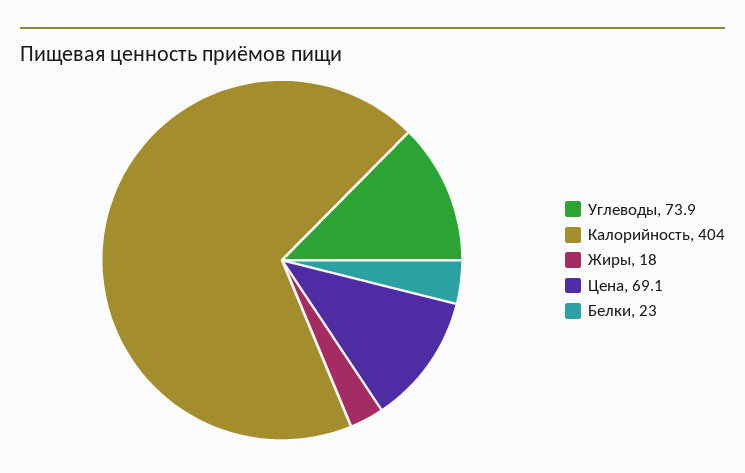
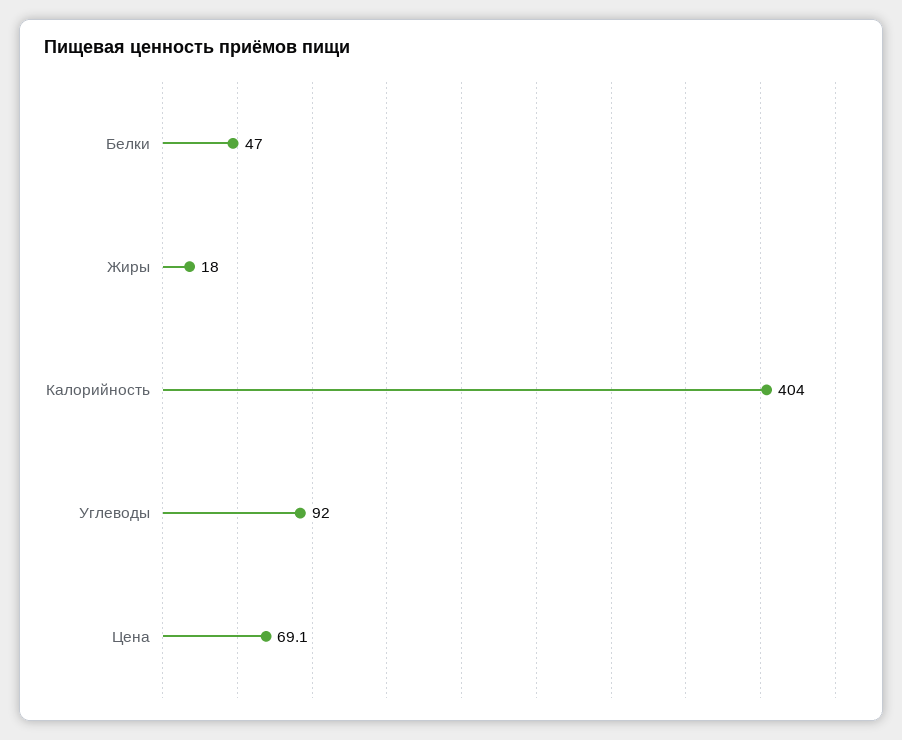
Углеводы: 73.9 -> 92
Белки: 23 -> 47

